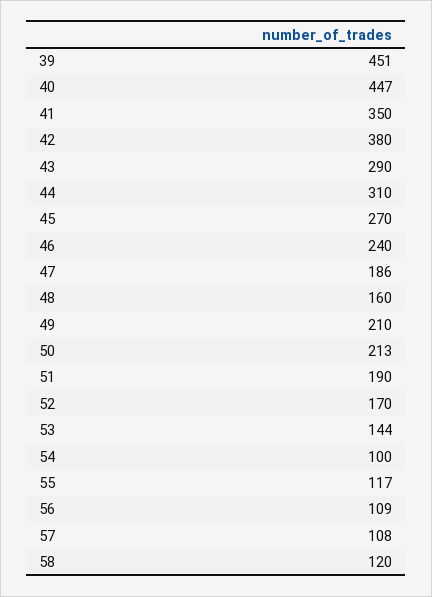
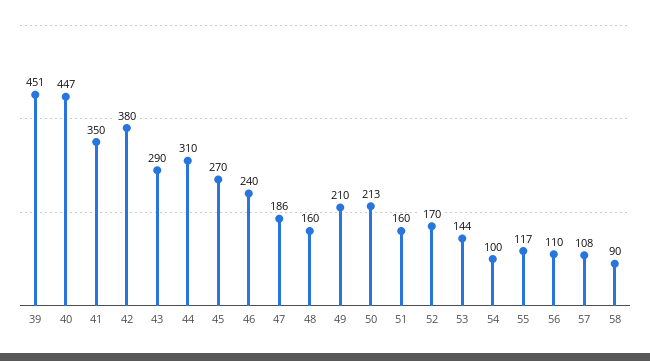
51: 190 -> 160
56: 109 -> 110
58: 120 -> 90

